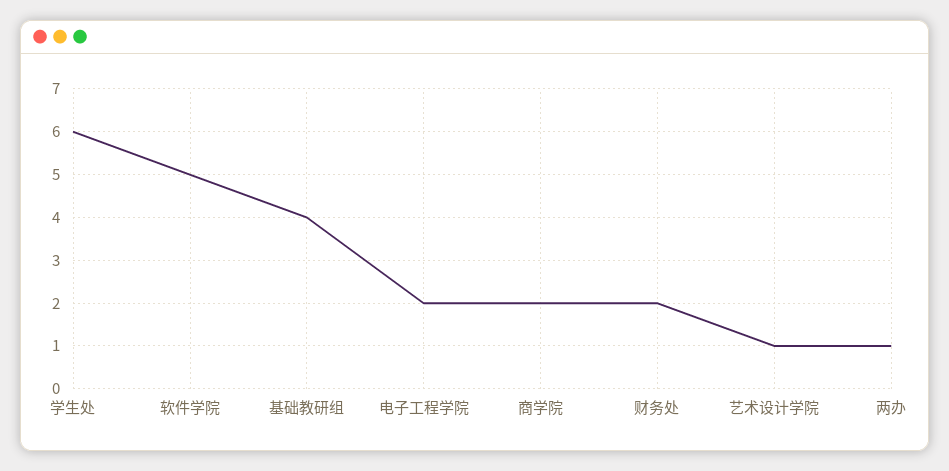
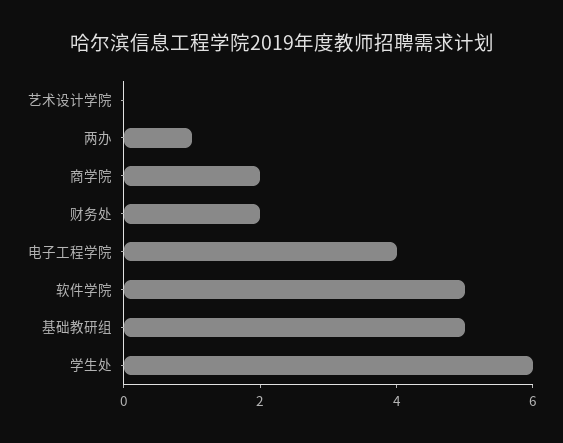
基础教研组: 4 -> 5
电子工程学院: 2 -> 4
艺术设计学院: 1 -> 0

